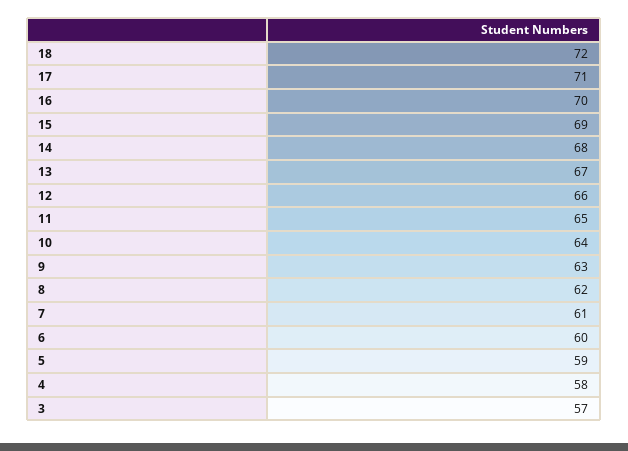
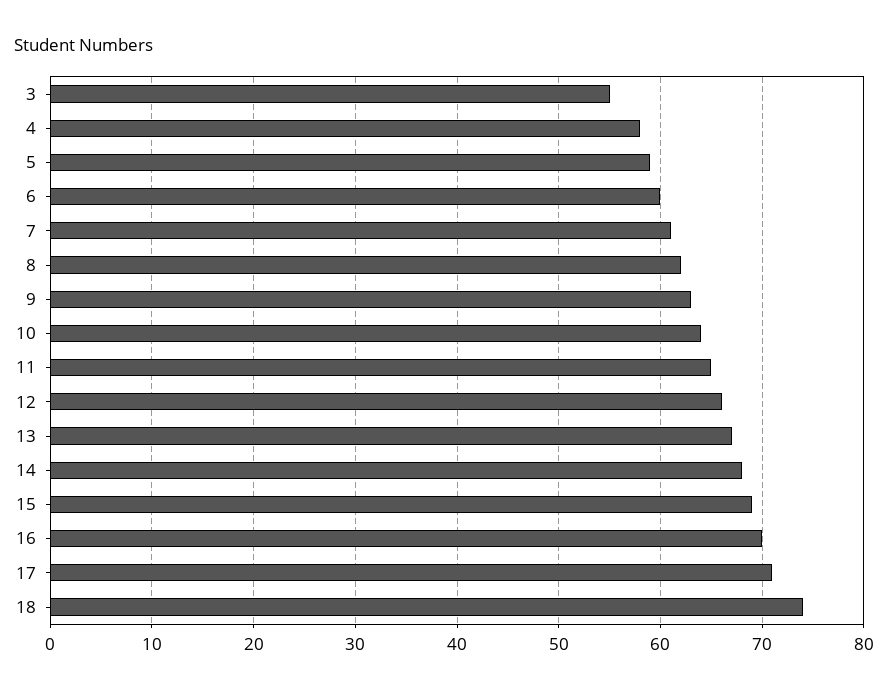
18: 72 -> 74
3: 57 -> 55

